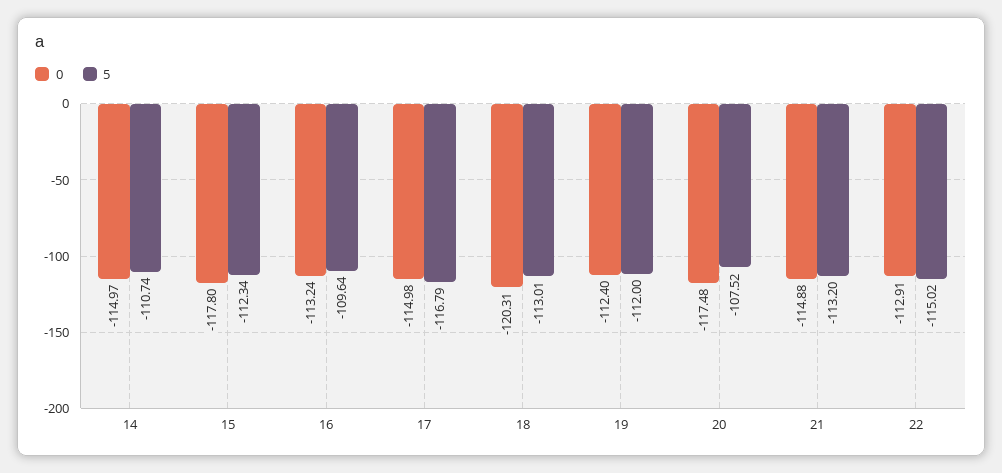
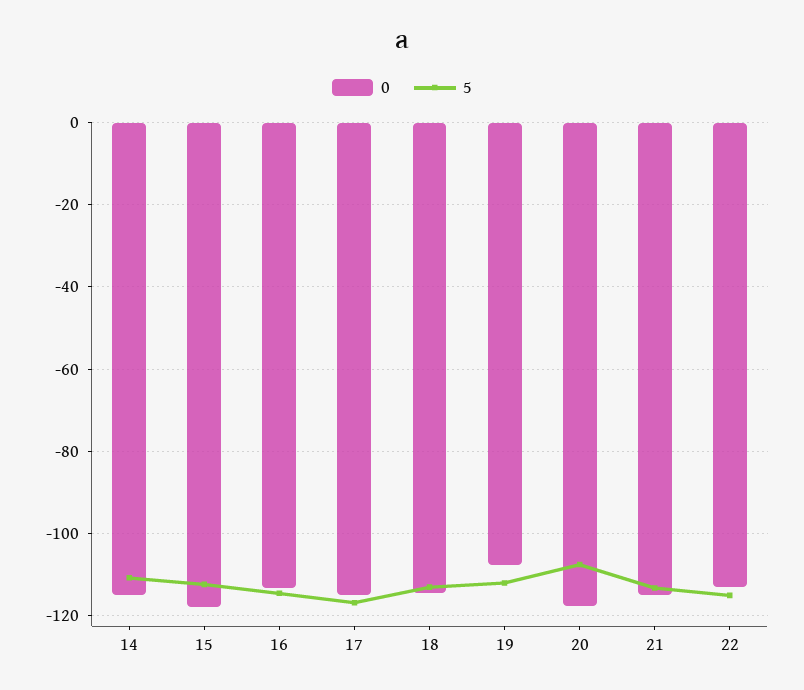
5, 16: -109.64 -> -114
0, 18: -120.31 -> -114
0, 19: -112.4 -> -108

